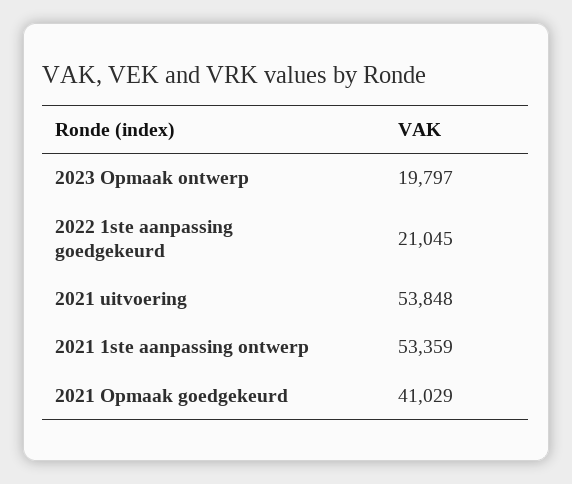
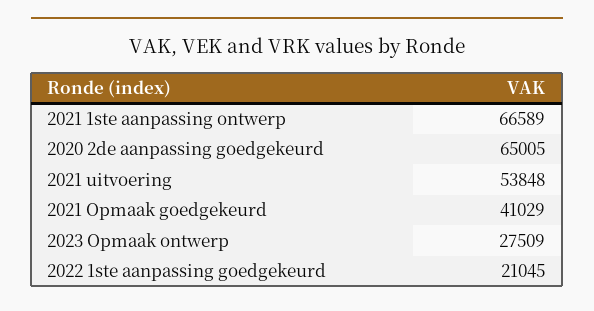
2023 Opmaak ontwerp: 19797 -> 27509
2021 1ste aanpassing ontwerp: 53359 -> 66589
2020 2de aanpassing goedgekeurd: none -> 65005

